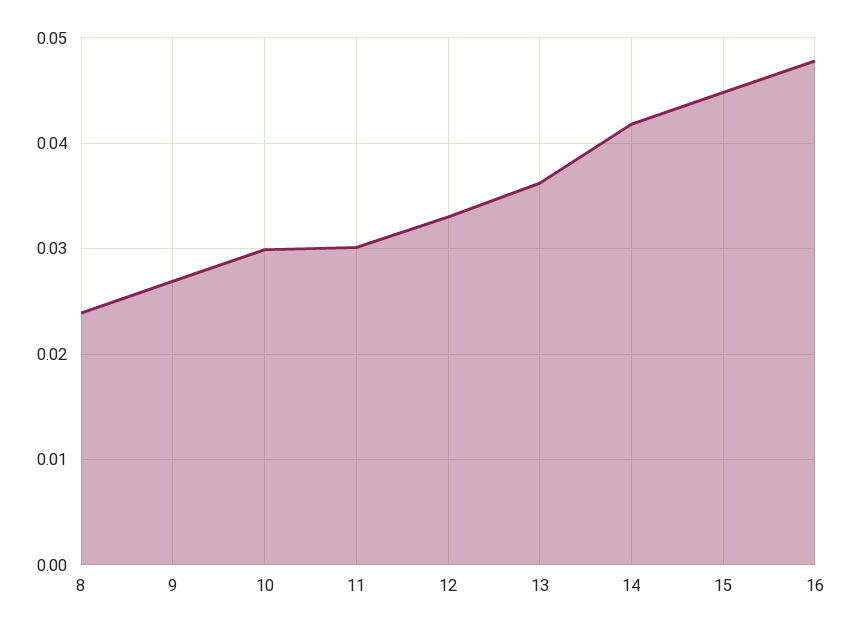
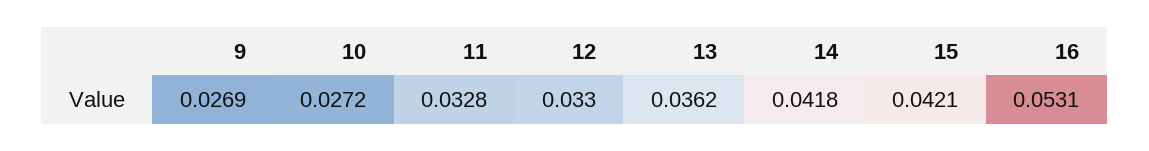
8: 0.024 -> none
10: 0.03 -> 0.0272
11: 0.03 -> 0.0328
15: 0.045 -> 0.0421
16: 0.048 -> 0.0531

